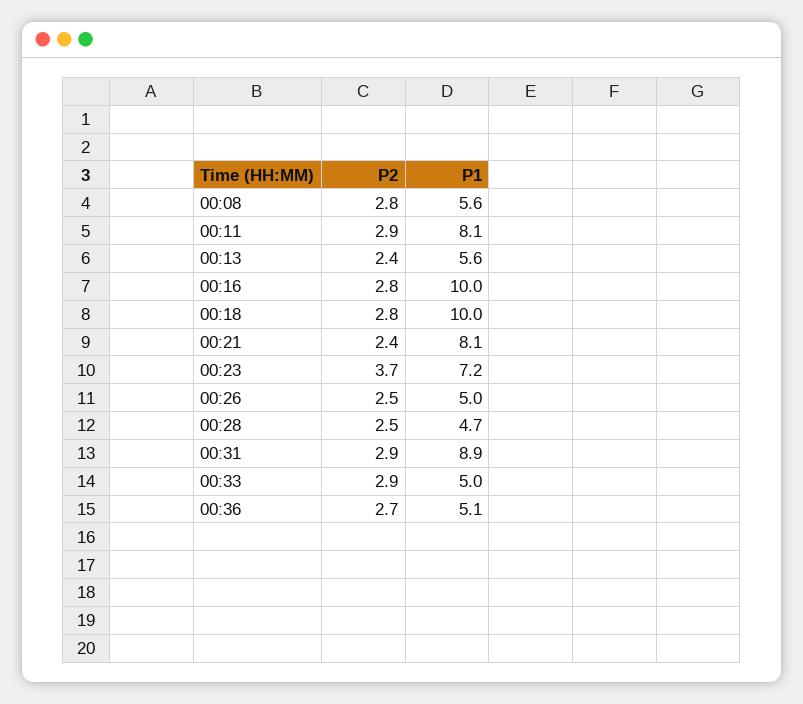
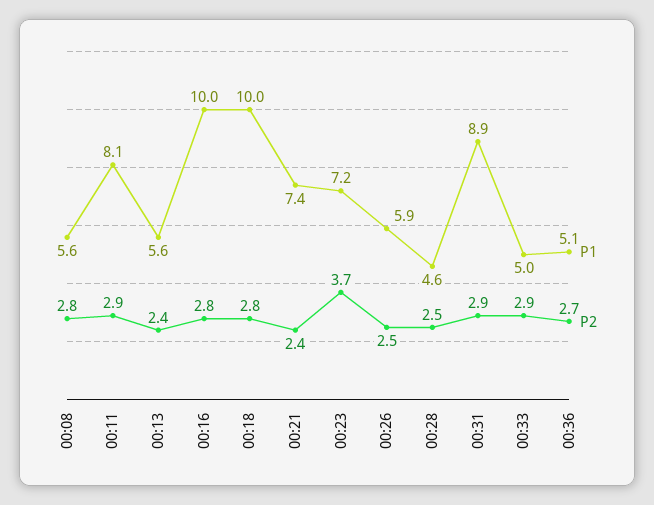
P1, 00:21: 8.1 -> 7.4
P1, 00:26: 5 -> 5.9
P1, 00:28: 4.7 -> 4.6

